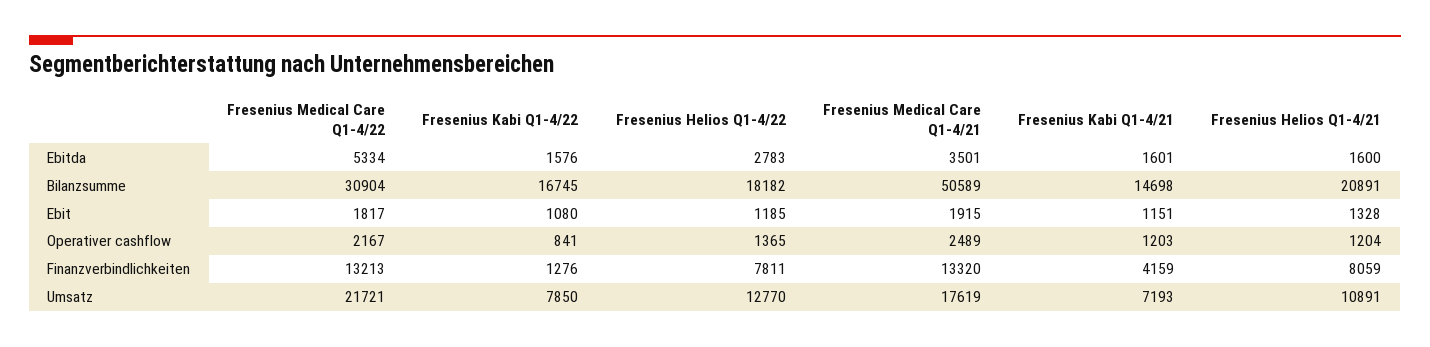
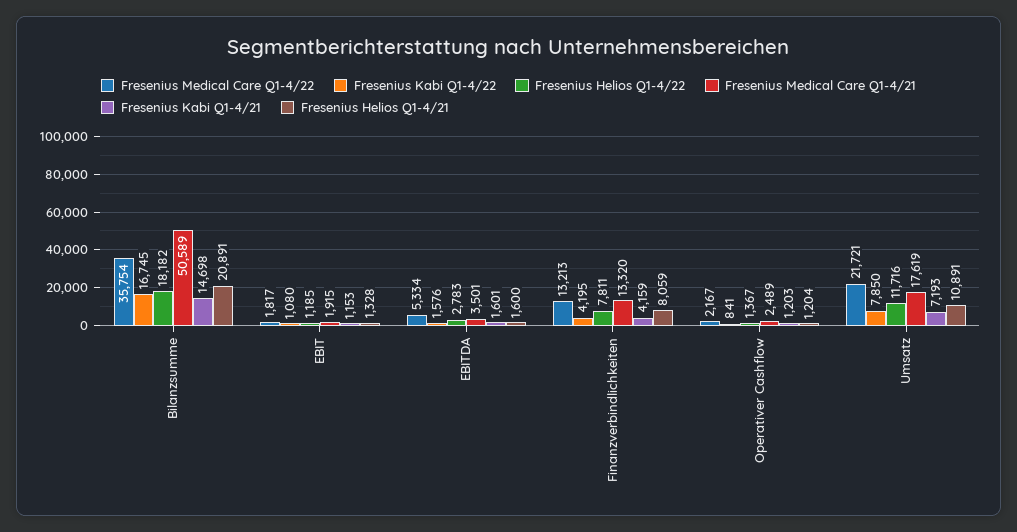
Fresenius Medical Care Q1-4/22, Bilanzsumme: 30904 -> 35754
Fresenius Kabi Q1-4/21, Ebit: 1151 -> 1153
Fresenius Helios Q1-4/22, Operativer cashflow: 1365 -> 1367
Fresenius Kabi Q1-4/22, Finanzverbindlichkeiten: 1276 -> 4195
Fresenius Helios Q1-4/22, Umsatz: 12770 -> 11716

